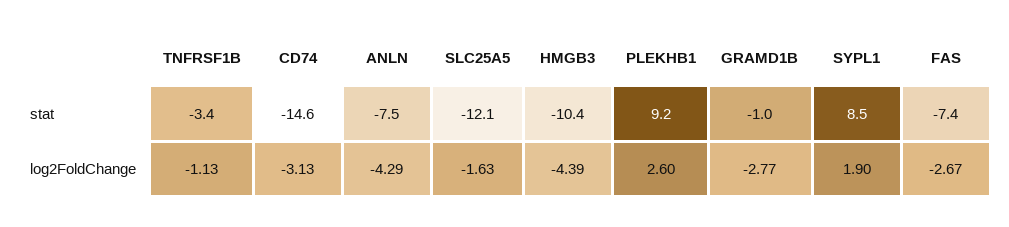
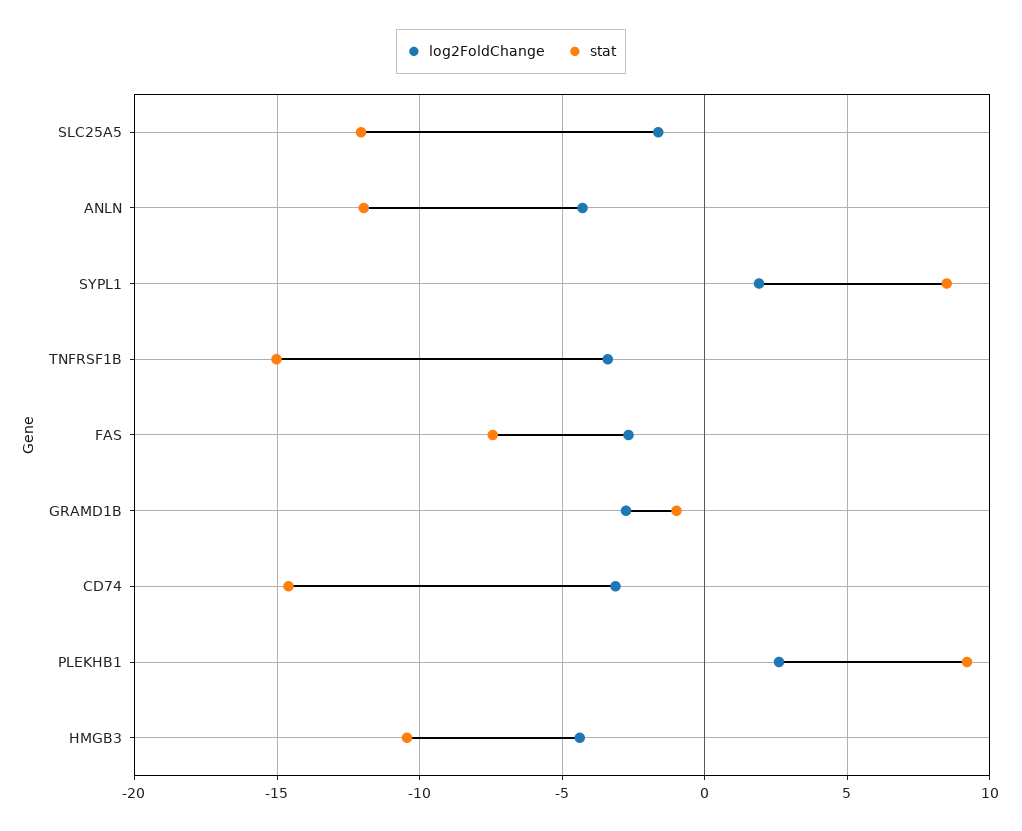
stat, TNFRSF1B: -3.4 -> -15
stat, ANLN: -7.5 -> -12
log2FoldChange, TNFRSF1B: -1.13 -> -3.5

